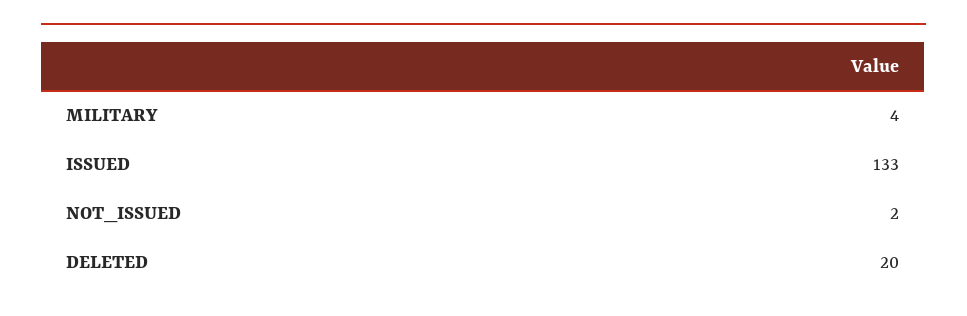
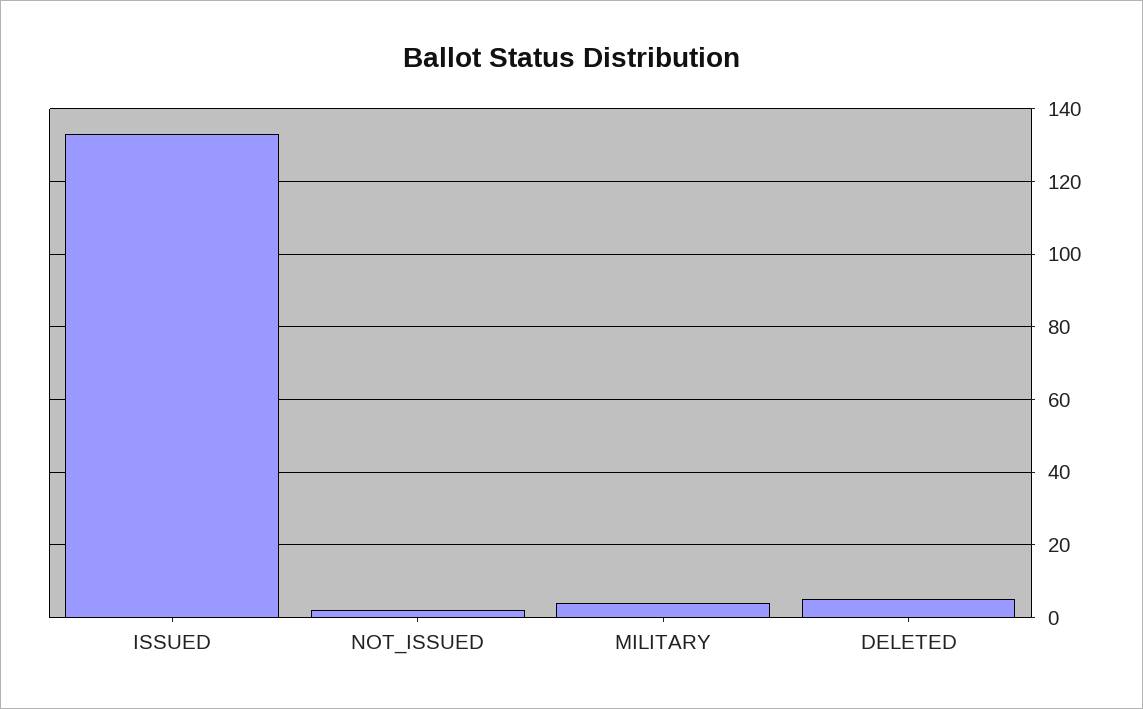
DELETED: 20 -> 5

